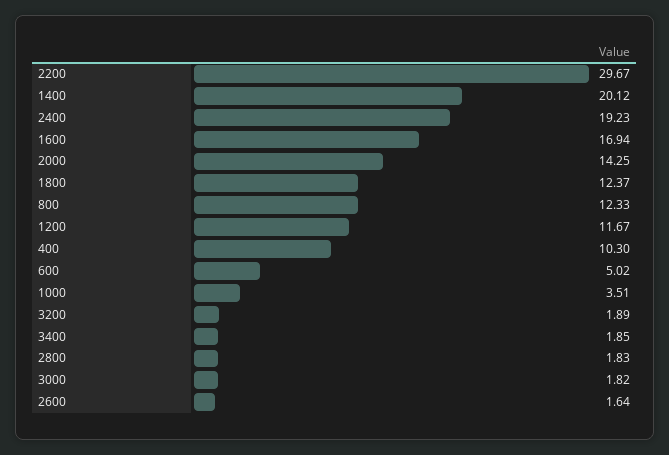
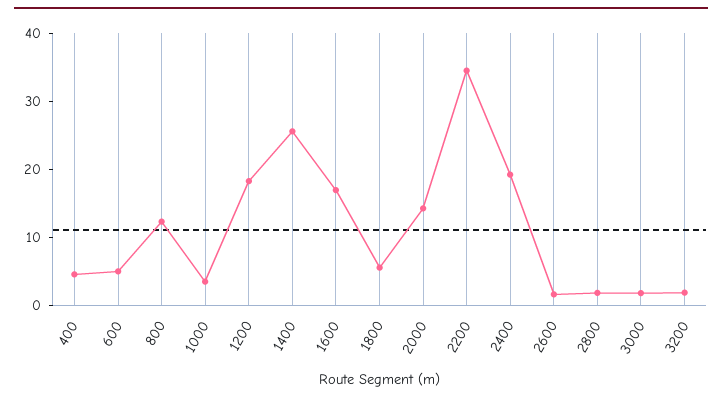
2200: 29.67 -> 34
1400: 20.12 -> 26
1800: 12.37 -> 6
1200: 11.67 -> 18
400: 10.3 -> 4
3400: 1.85 -> none

